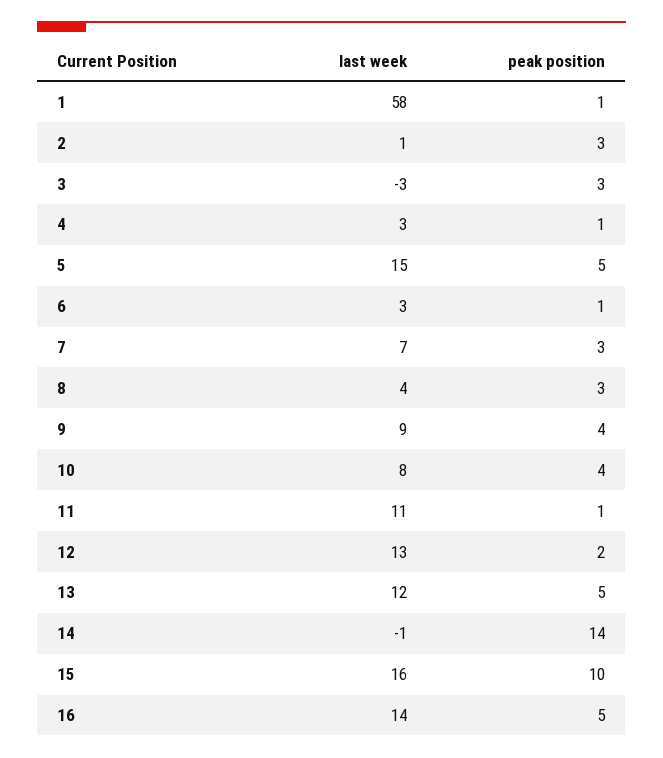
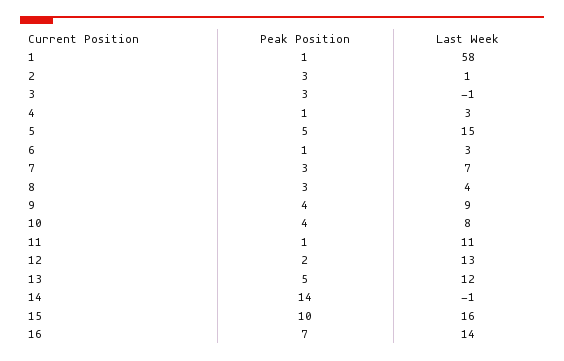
last week, 3: -3 -> -1
peak position, 16: 5 -> 7

